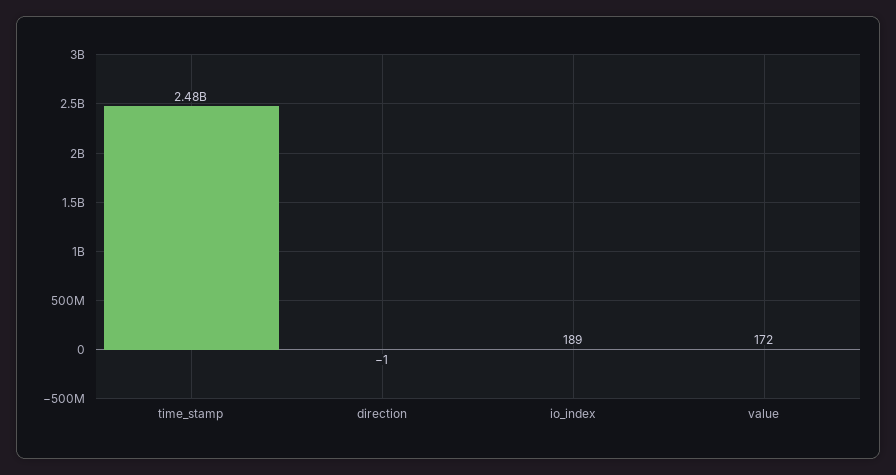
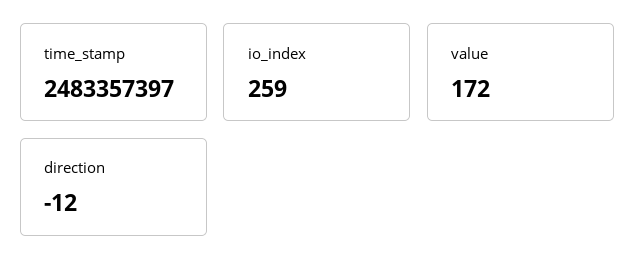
direction: -1 -> -12
io_index: 189 -> 259

